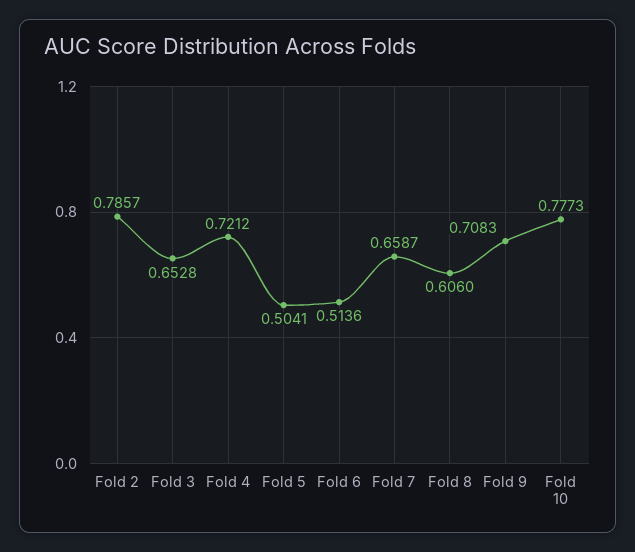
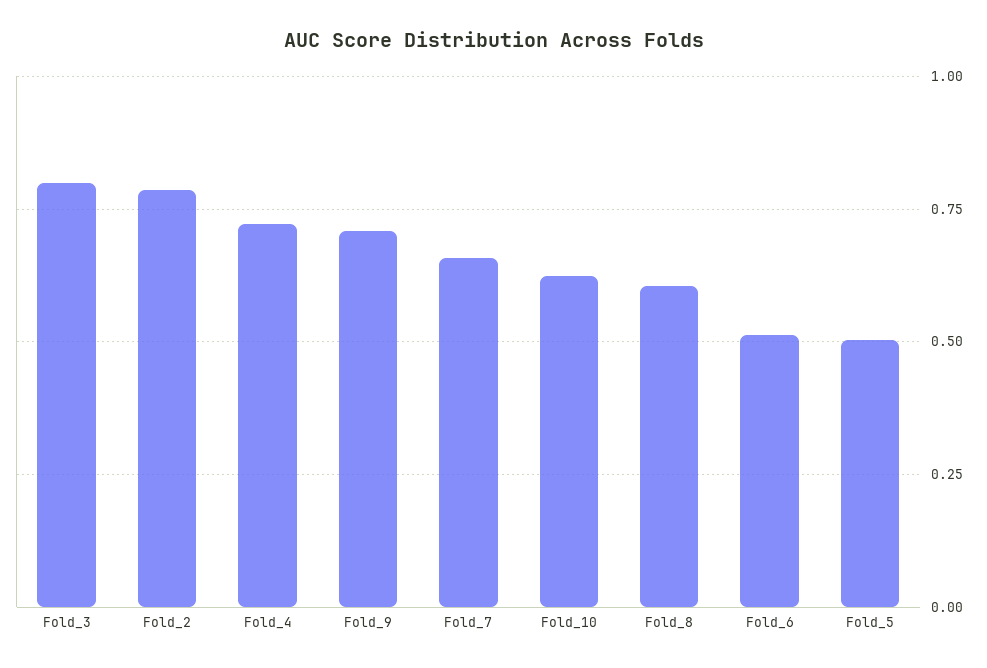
Fold 3: 0.6528 -> 0.8
Fold 10: 0.7773 -> 0.625

